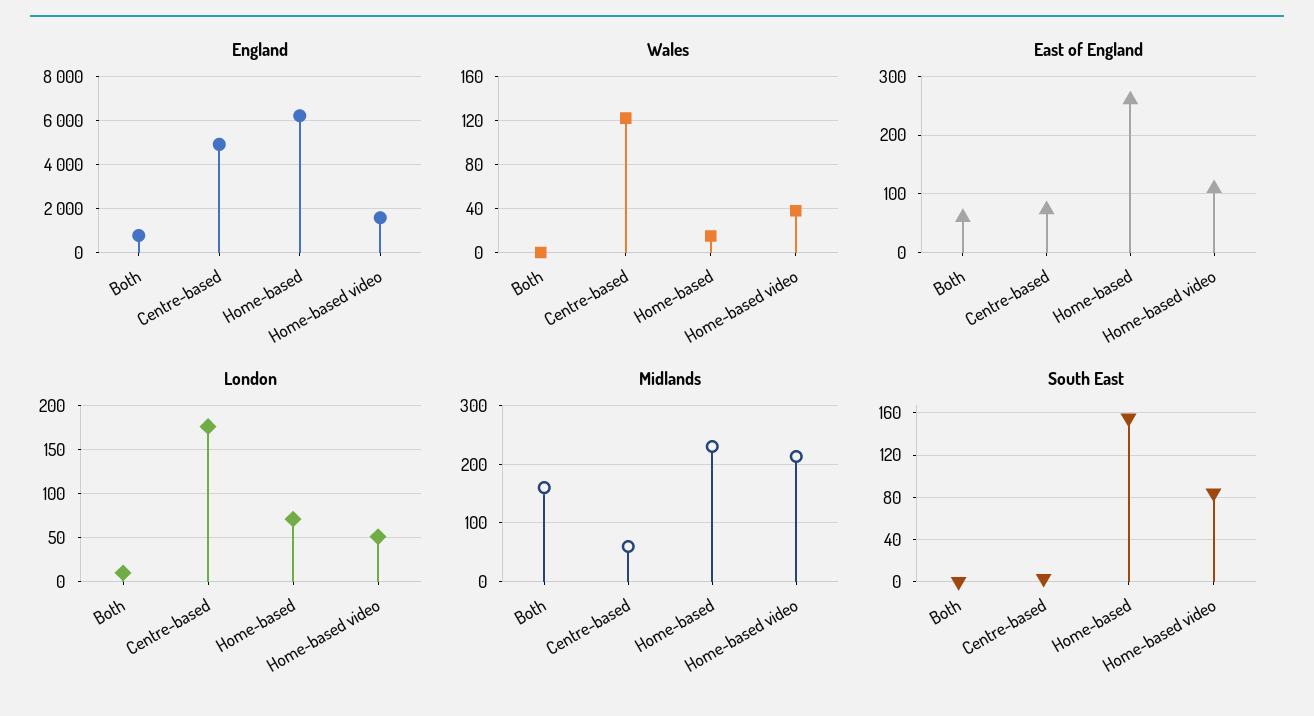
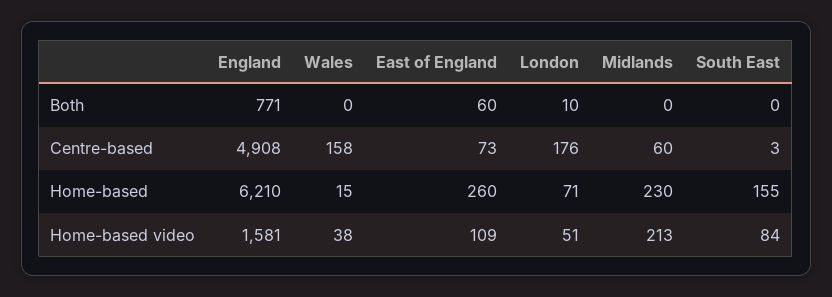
Wales, Centre-based: 120 -> 158
Midlands, Both: 160 -> 0

